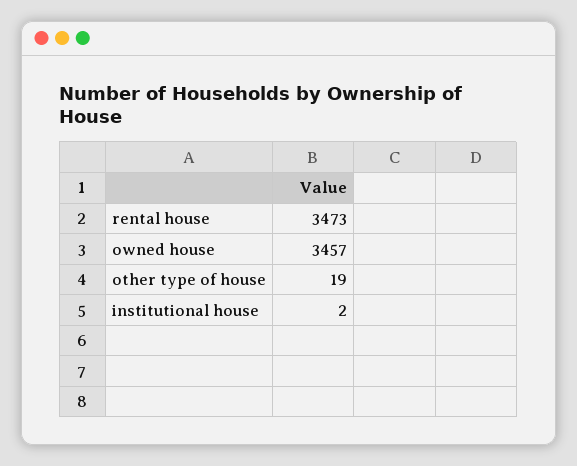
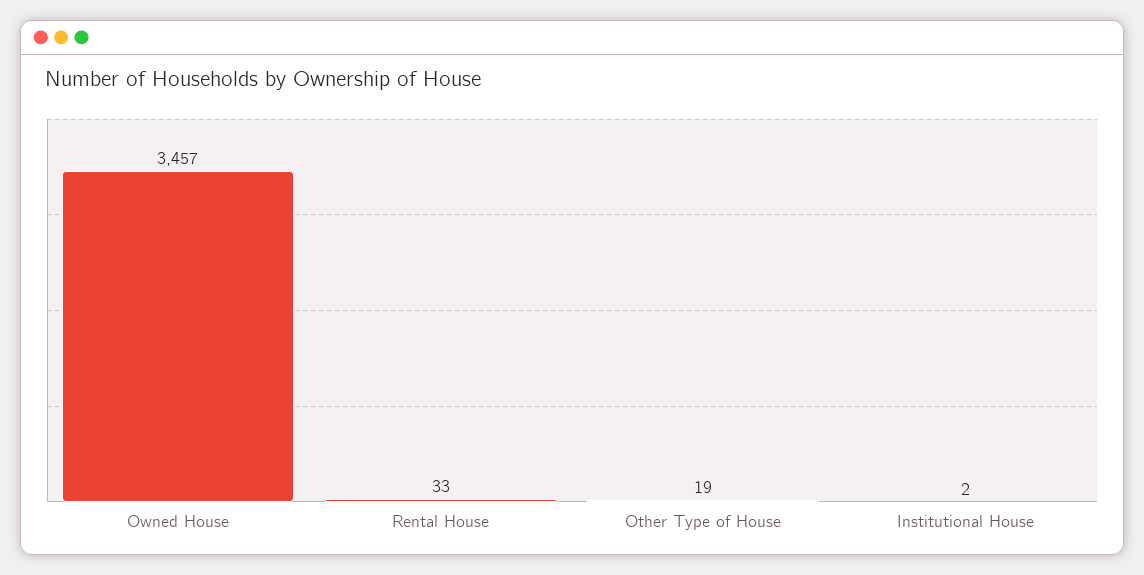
rental house: 3473 -> 33

